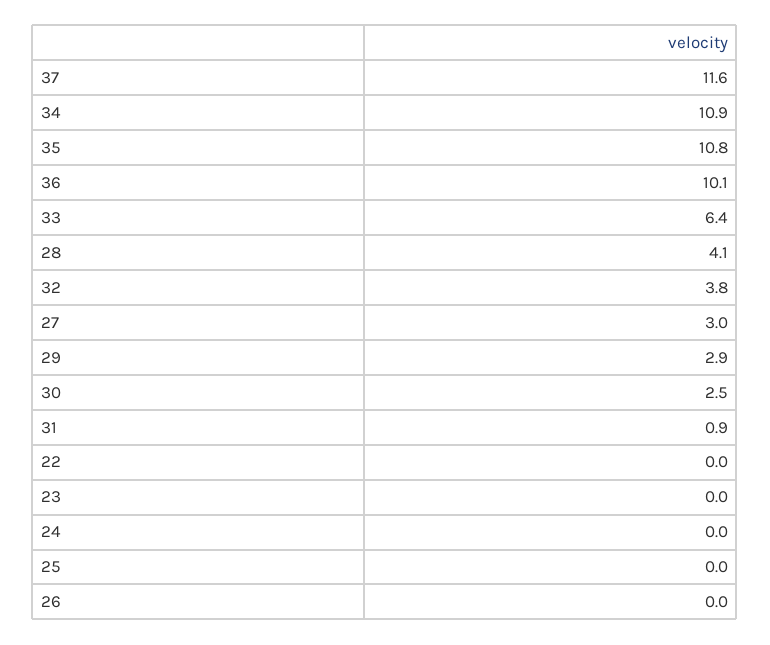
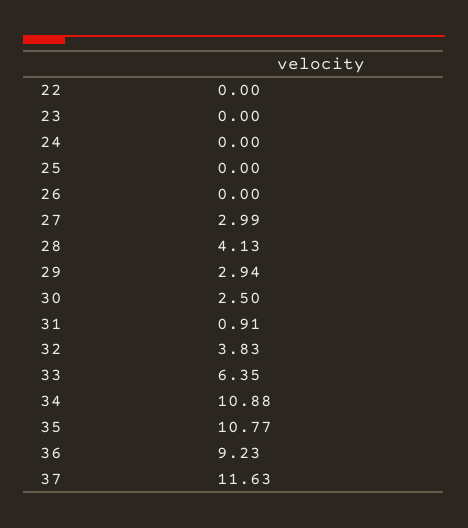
36: 10.1 -> 9.23

